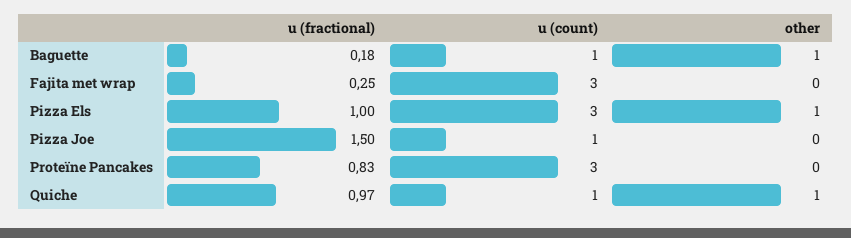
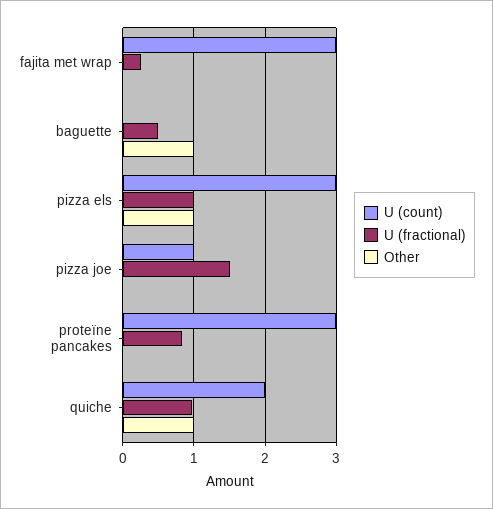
u (fractional), Baguette: 0.18 -> 0.5
u (count), Baguette: 1 -> 0
u (count), Quiche: 1 -> 2

